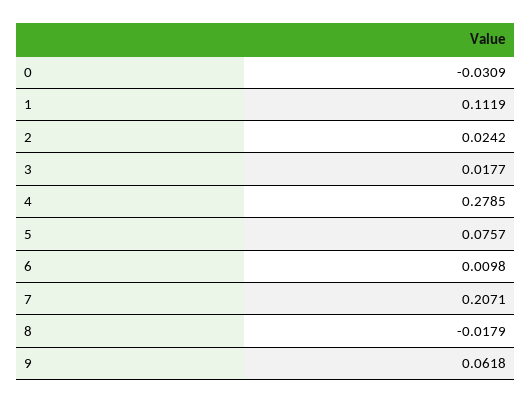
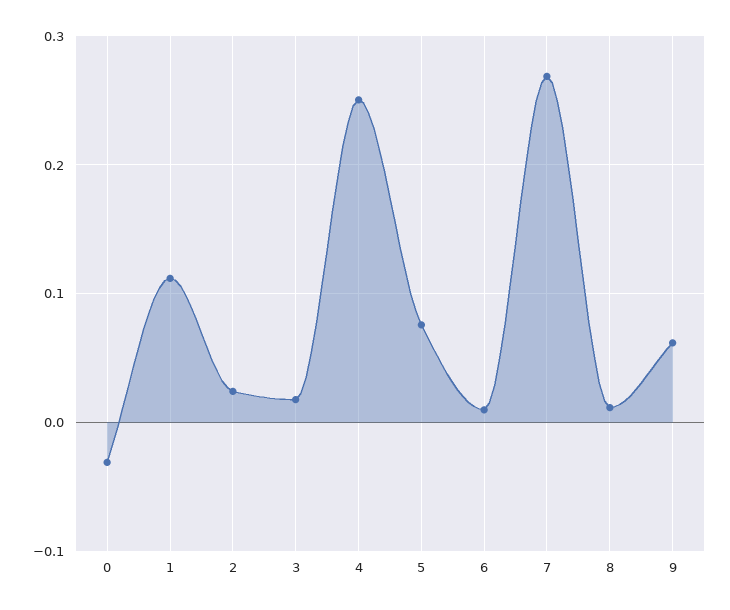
4: 0.2785 -> 0.25
7: 0.2071 -> 0.27
8: -0.0179 -> 0.01

